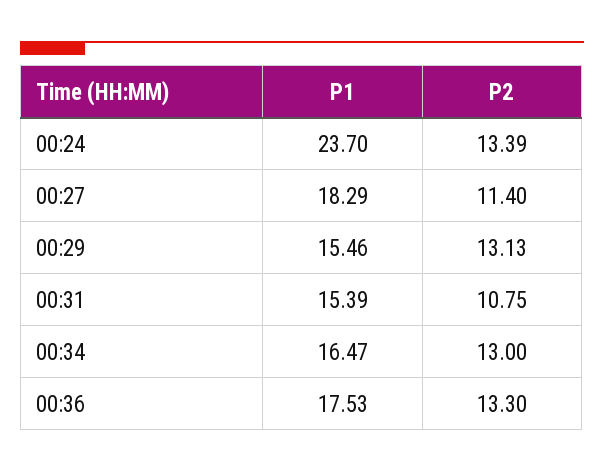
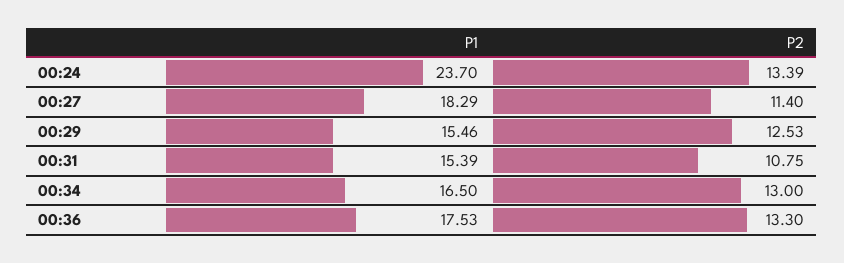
P2, 00:29: 13.13 -> 12.53
P1, 00:34: 16.47 -> 16.5

